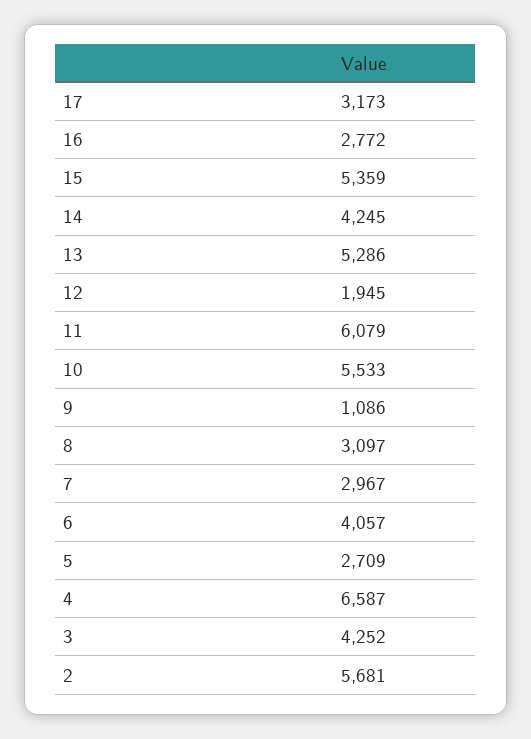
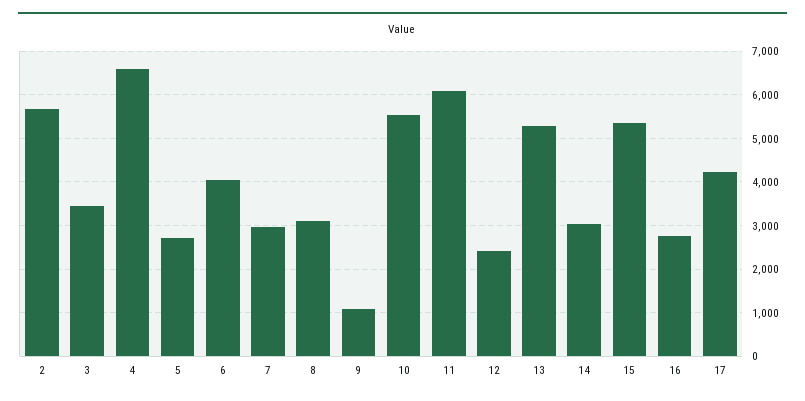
17: 3173 -> 4200
14: 4245 -> 3000
12: 1945 -> 2400
3: 4252 -> 3400

